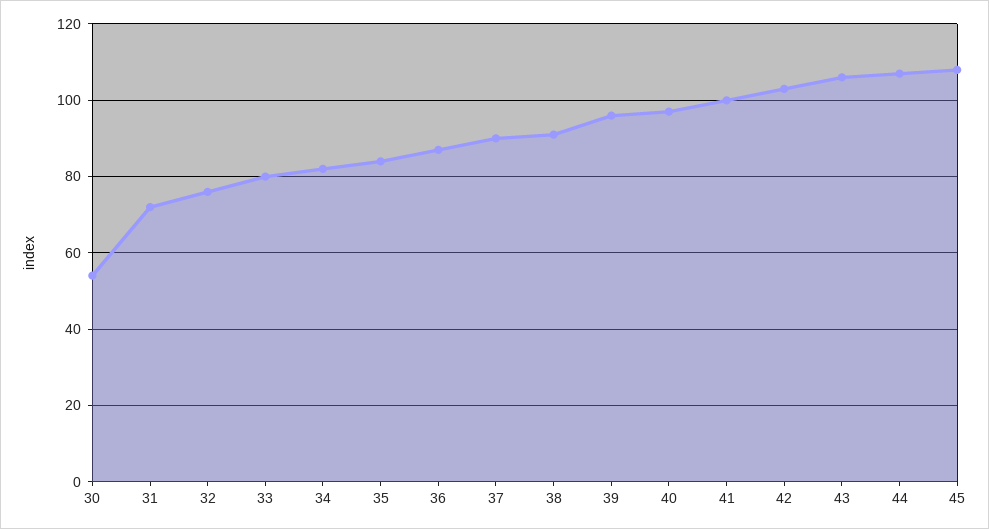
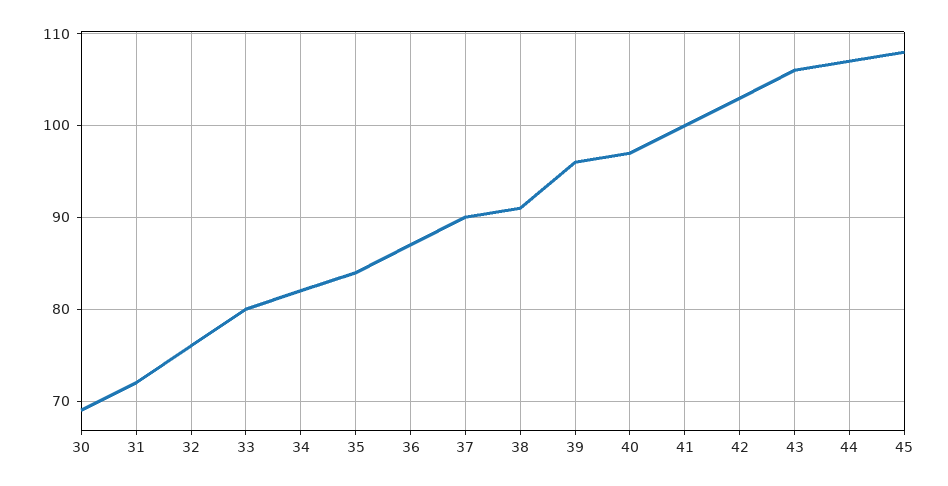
30: 55 -> 69

